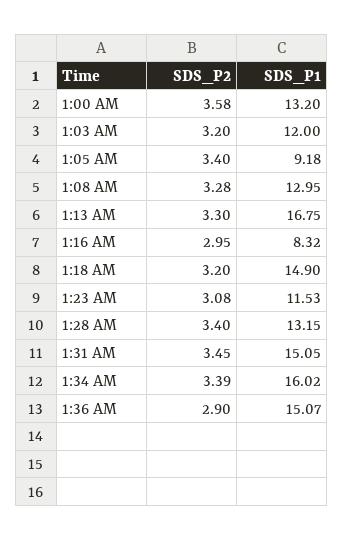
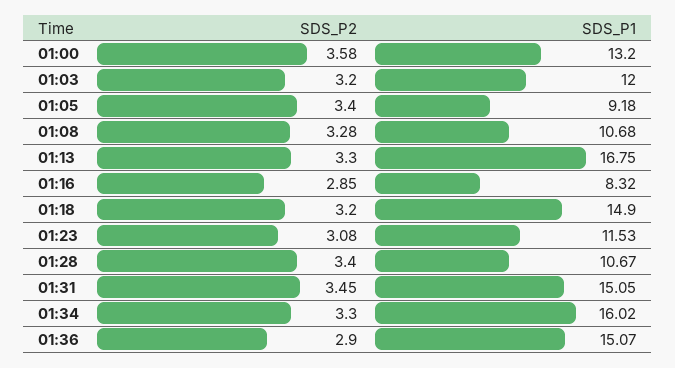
SDS_P1, 1:08 AM: 12.95 -> 10.68
SDS_P2, 1:16 AM: 2.95 -> 2.85
SDS_P1, 1:28 AM: 13.15 -> 10.67
SDS_P2, 1:34 AM: 3.39 -> 3.3

